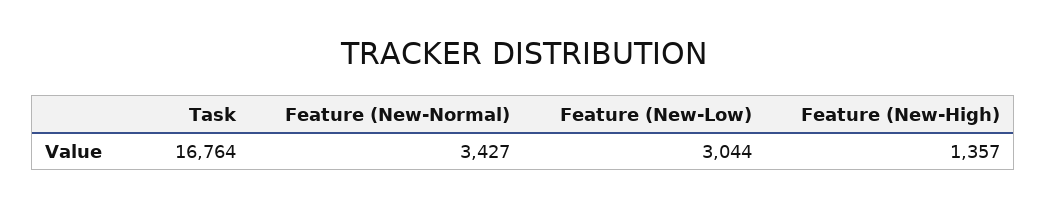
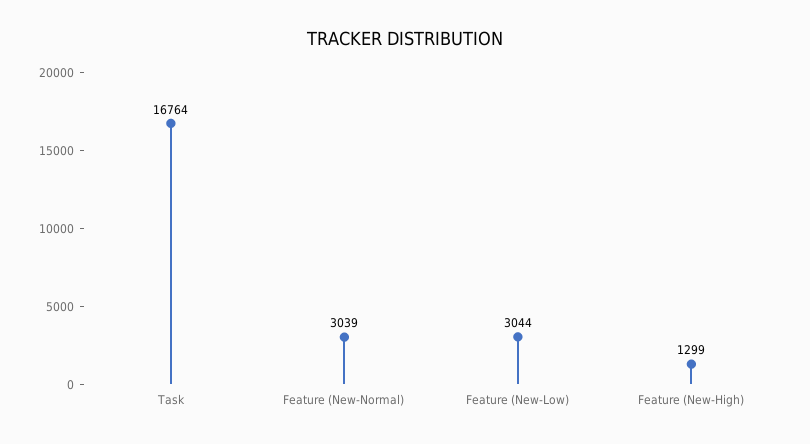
Feature (New-Normal): 3427 -> 3039
Feature (New-High): 1357 -> 1299

